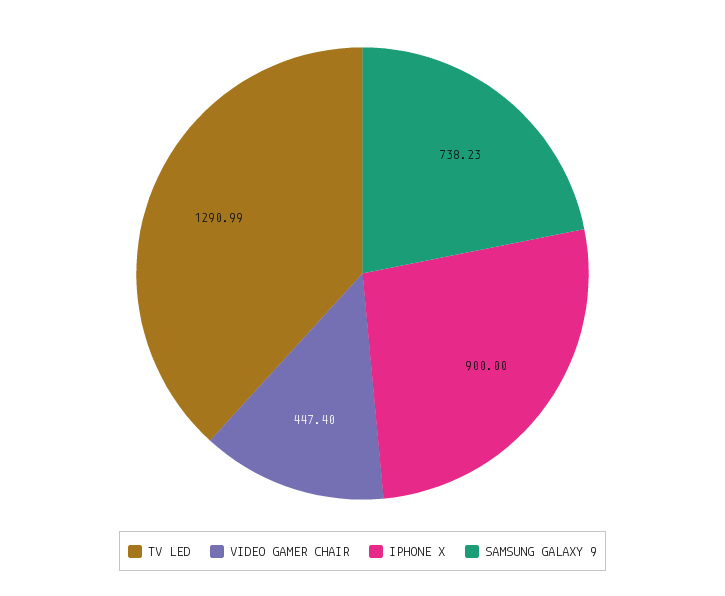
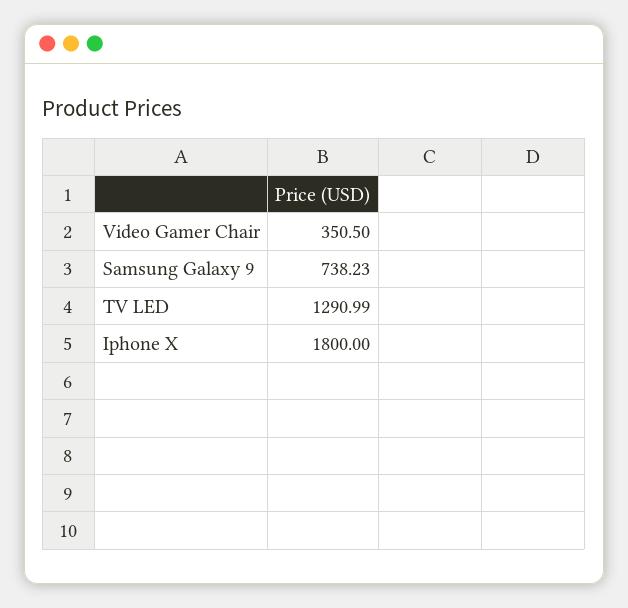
VIDEO GAMER CHAIR: 447.4 -> 350.5
IPHONE X: 900 -> 1800

